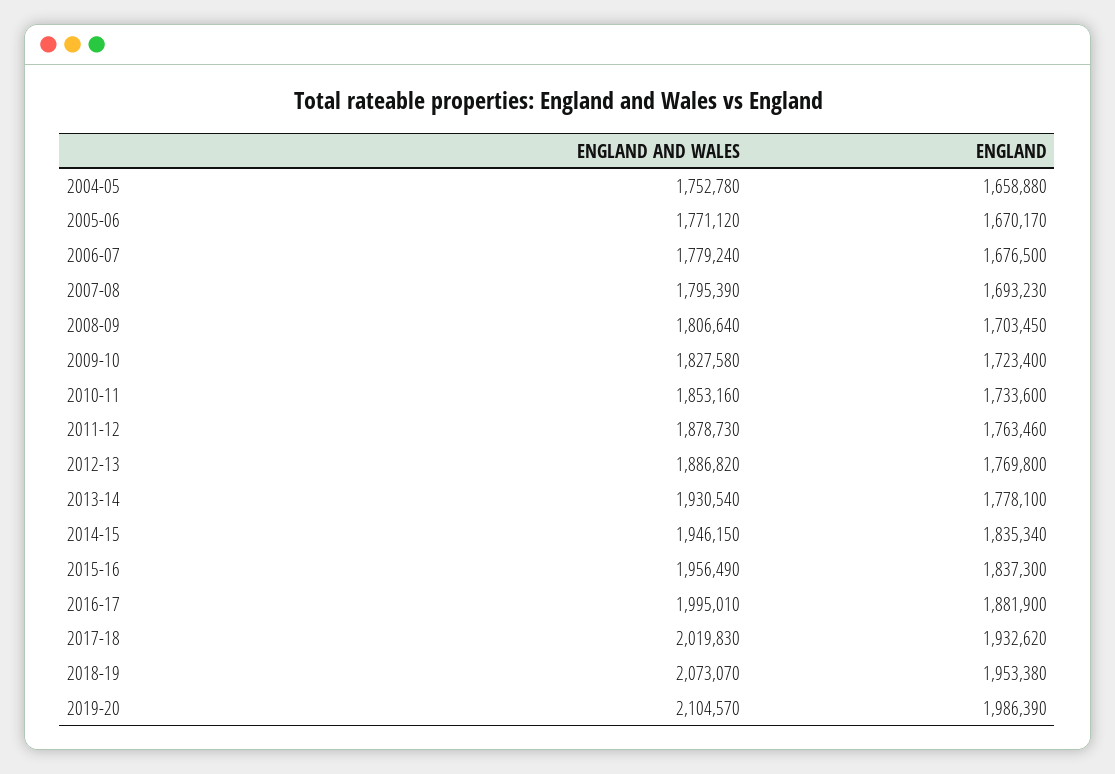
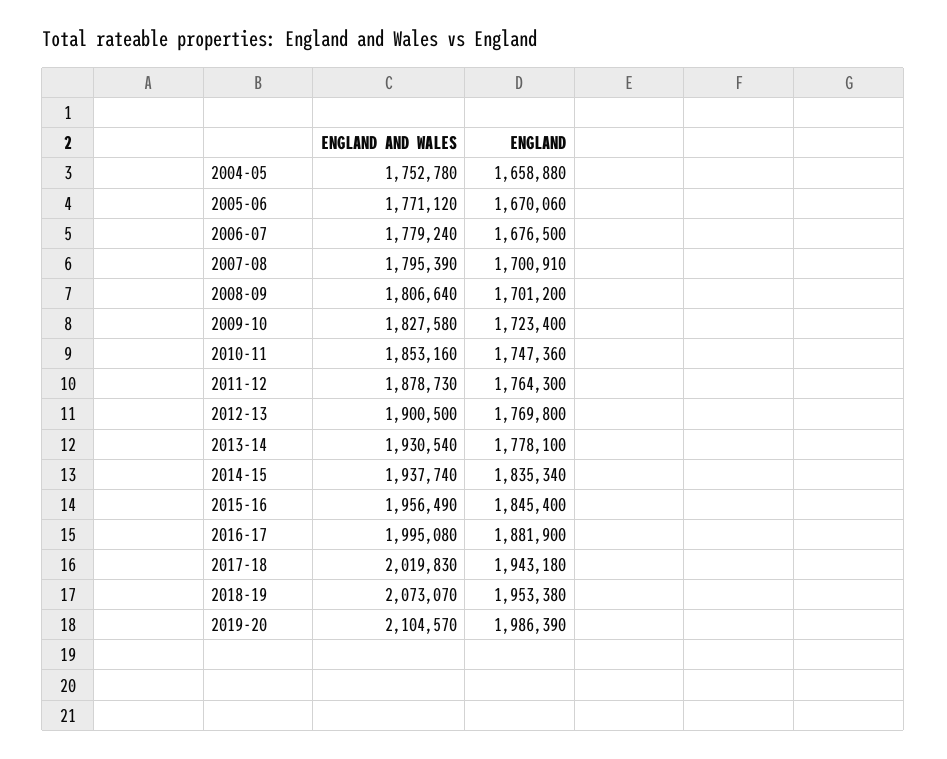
ENGLAND, 2005-06: 1670170 -> 1670060
ENGLAND, 2007-08: 1693230 -> 1700910
ENGLAND, 2008-09: 1703450 -> 1701200
ENGLAND, 2010-11: 1733600 -> 1747360
ENGLAND, 2011-12: 1763460 -> 1764300
ENGLAND AND WALES, 2012-13: 1886820 -> 1900500
ENGLAND AND WALES, 2014-15: 1946150 -> 1937740
ENGLAND, 2015-16: 1837300 -> 1845400
ENGLAND AND WALES, 2016-17: 1995010 -> 1995080
ENGLAND, 2017-18: 1932620 -> 1943180

